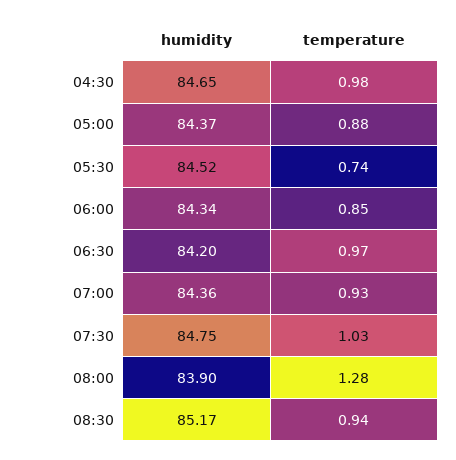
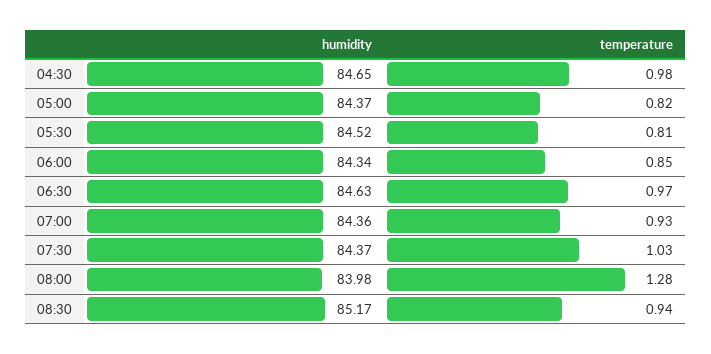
temperature, 05:00: 0.88 -> 0.82
temperature, 05:30: 0.74 -> 0.81
humidity, 06:30: 84.2 -> 84.63
humidity, 07:30: 84.75 -> 84.37
humidity, 08:00: 83.9 -> 83.98

